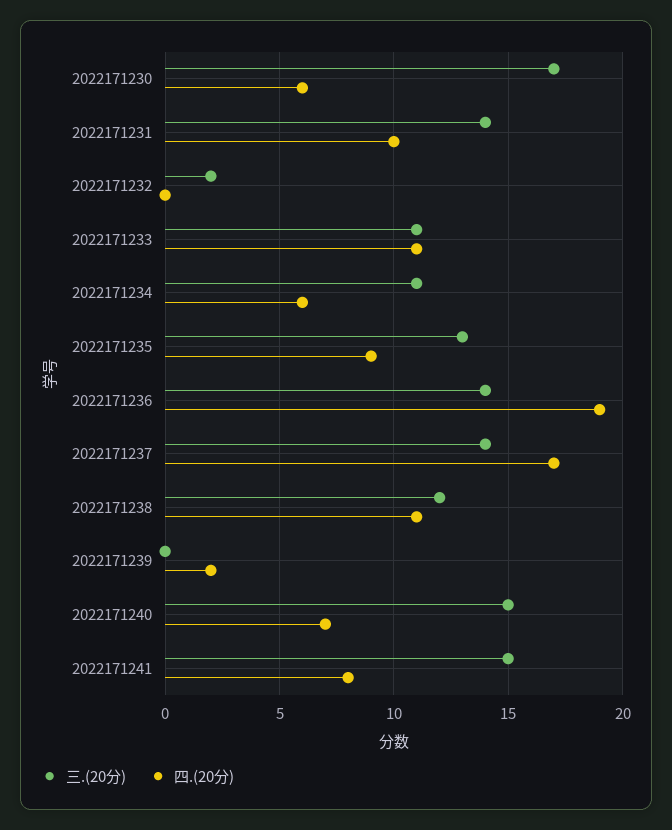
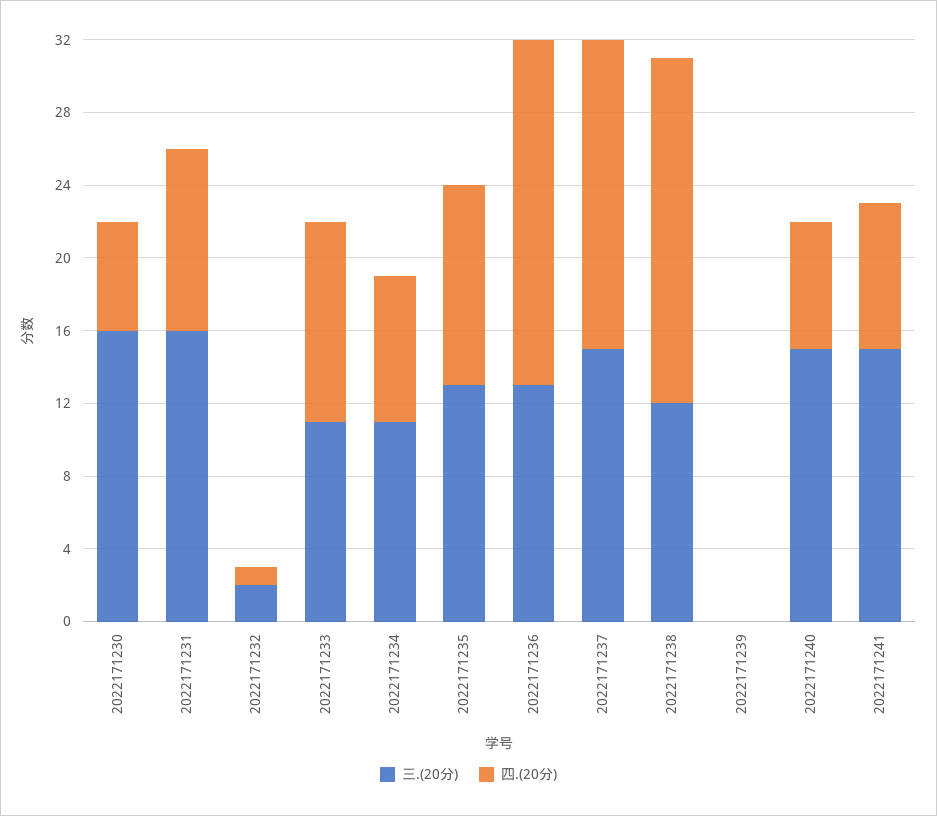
三.(20分), 2022171230: 17 -> 16
三.(20分), 2022171231: 14 -> 16
四.(20分), 2022171232: 0 -> 1
四.(20分), 2022171234: 6 -> 8
四.(20分), 2022171235: 9 -> 11
三.(20分), 2022171236: 14 -> 13
三.(20分), 2022171237: 14 -> 15
四.(20分), 2022171238: 11 -> 19
四.(20分), 2022171239: 2 -> 0

